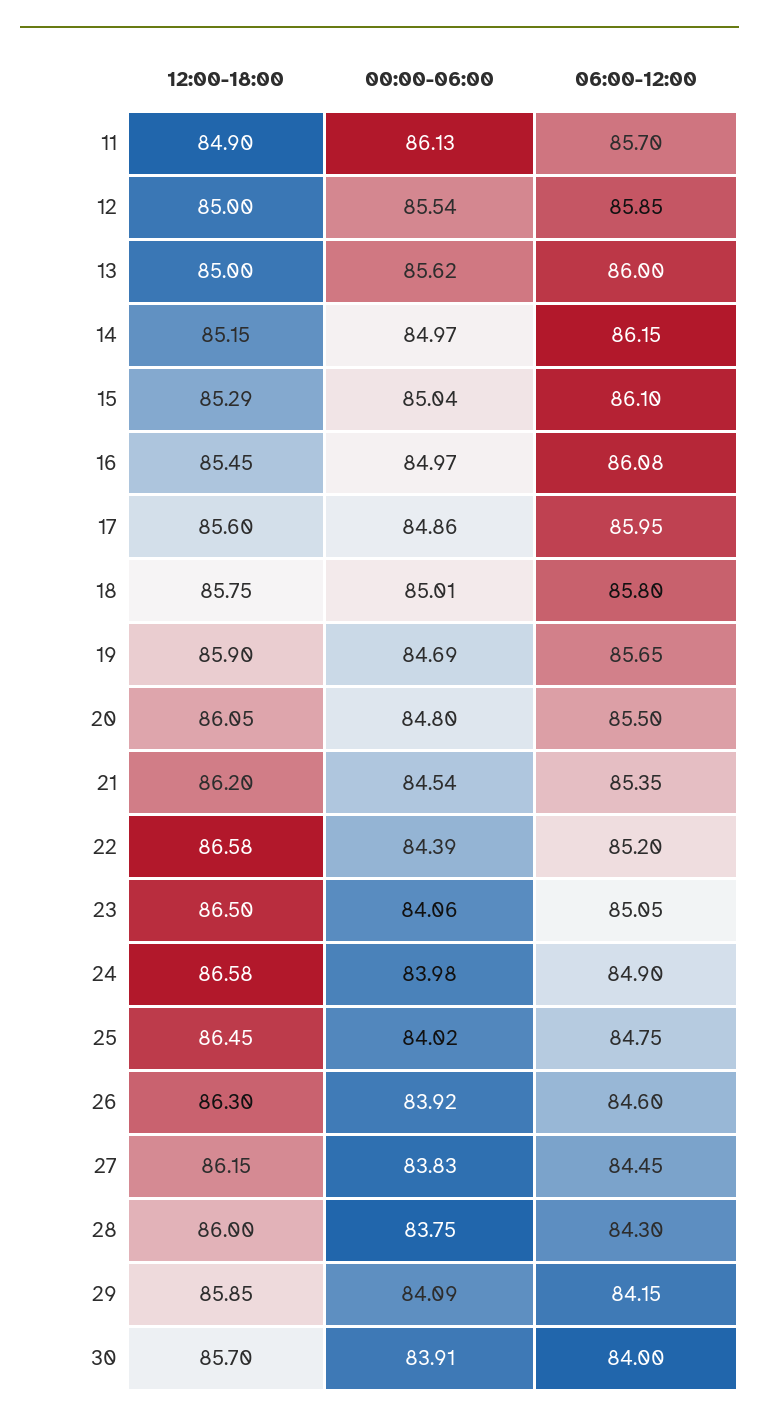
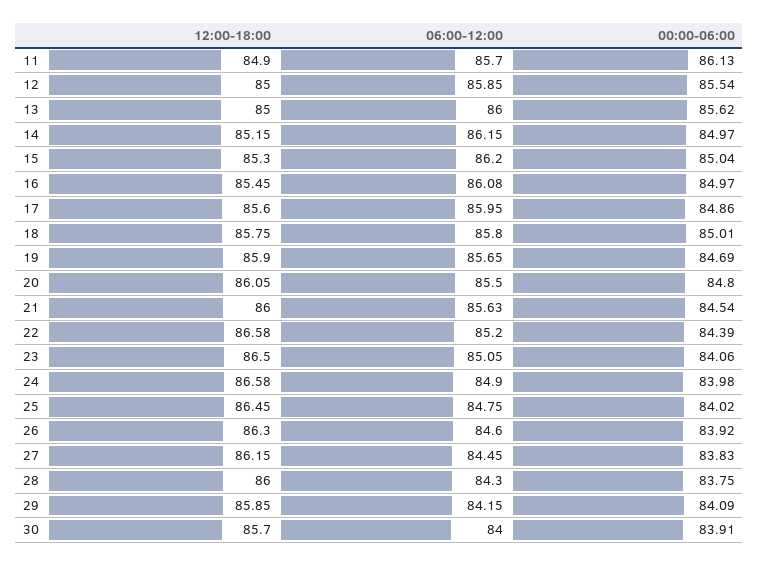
12:00-18:00, 15: 85.29 -> 85.3
06:00-12:00, 15: 86.1 -> 86.2
12:00-18:00, 21: 86.2 -> 86
06:00-12:00, 21: 85.35 -> 85.63

